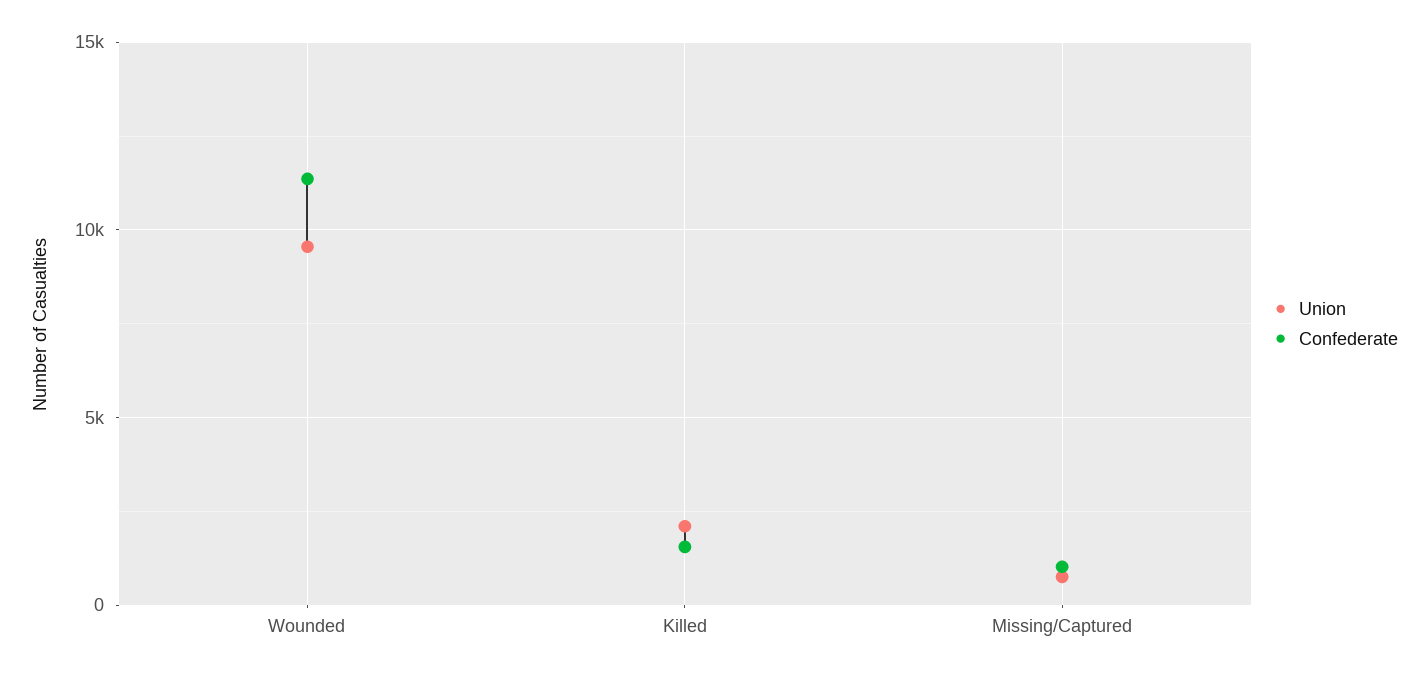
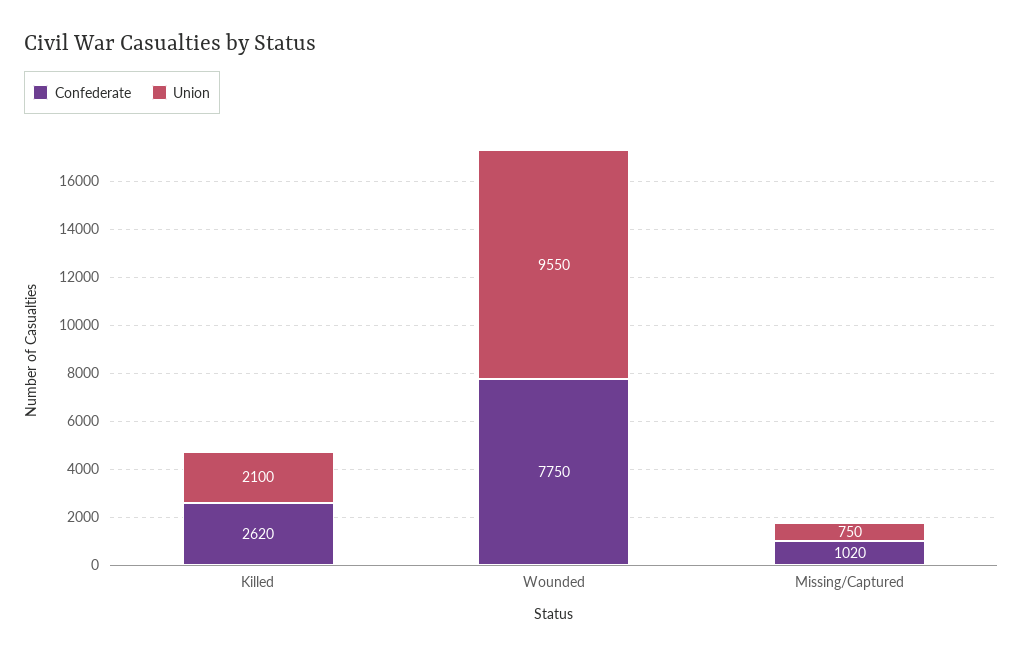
Confederate, Wounded: 11500 -> 7750
Confederate, Killed: 1500 -> 2620

